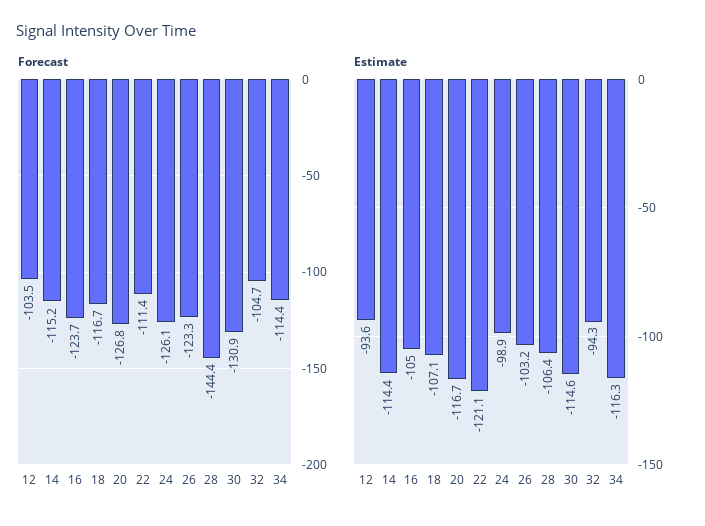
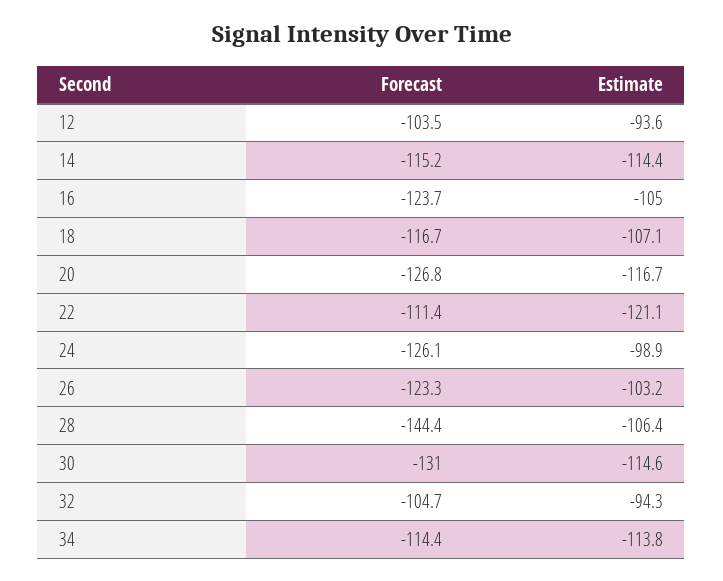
Forecast, 30: -130.9 -> -131
Estimate, 34: -116.3 -> -113.8

